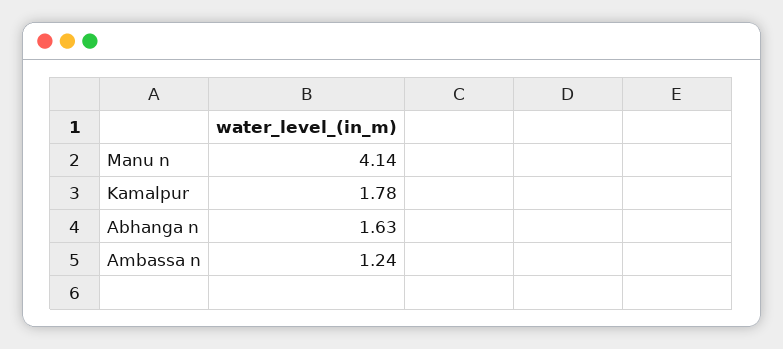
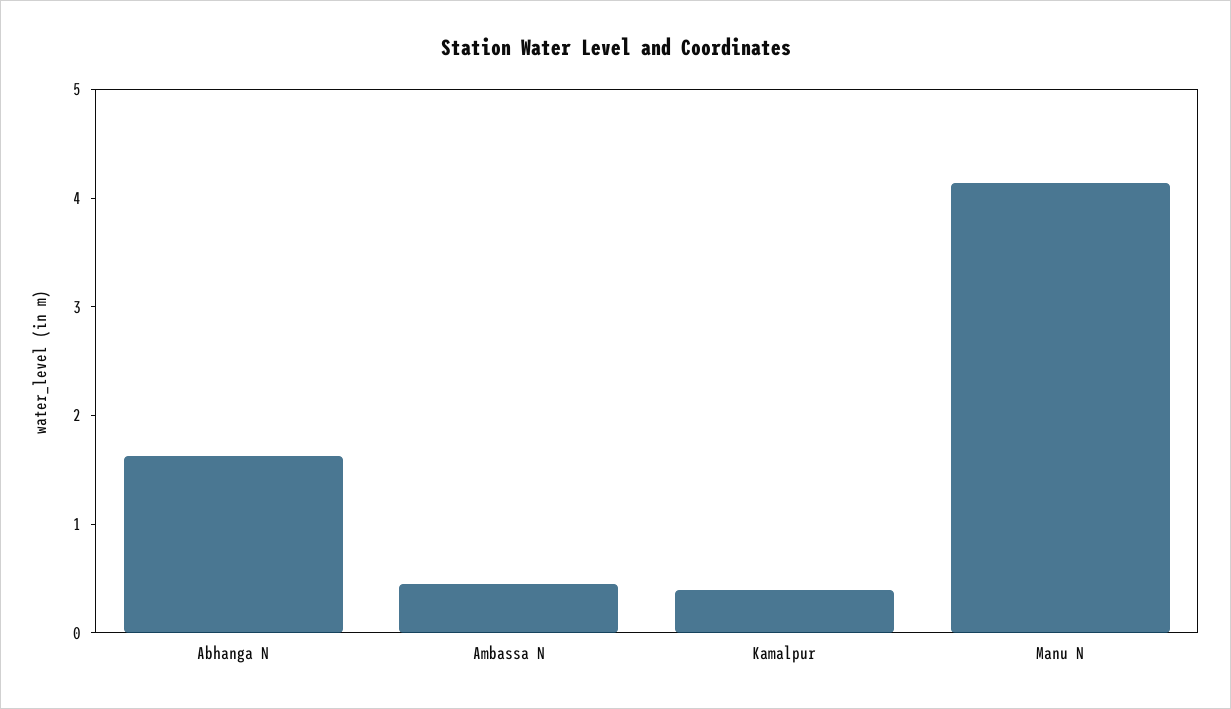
Kamalpur: 1.78 -> 0.4
Ambassa n: 1.24 -> 0.4

